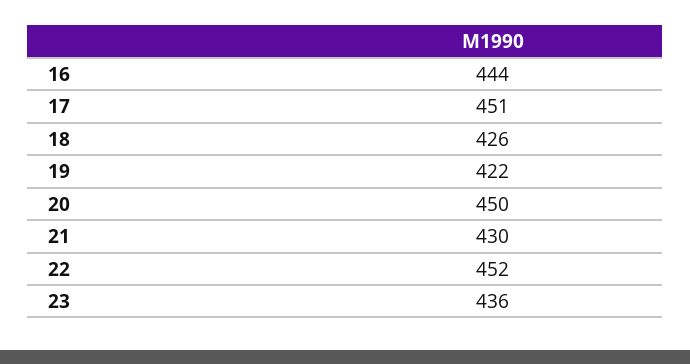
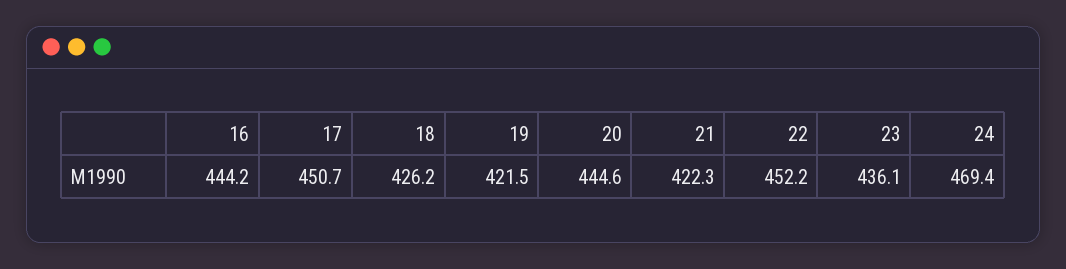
20: 450 -> 444.6
21: 430 -> 422.3
24: none -> 469.4

